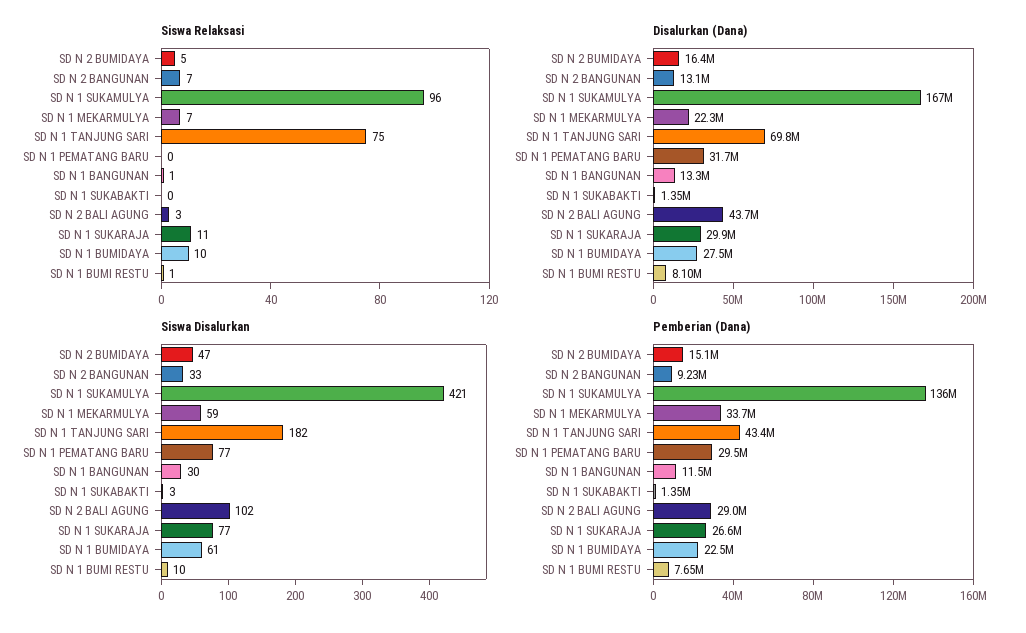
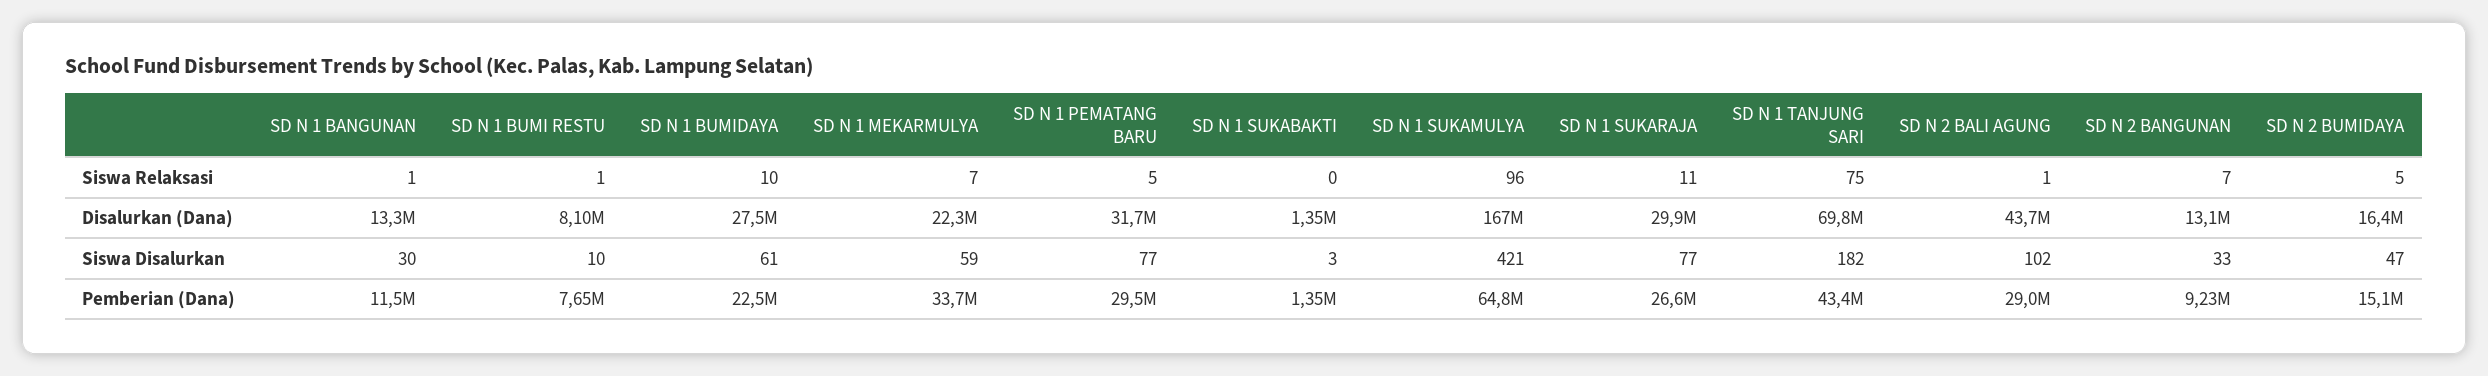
Siswa Relaksasi, SD N 1 PEMATANG BARU: 0 -> 5
Siswa Relaksasi, SD N 2 BALI AGUNG: 3 -> 1
Pemberian (Dana), SD N 1 SUKAMULYA: 136000000 -> 64800000

